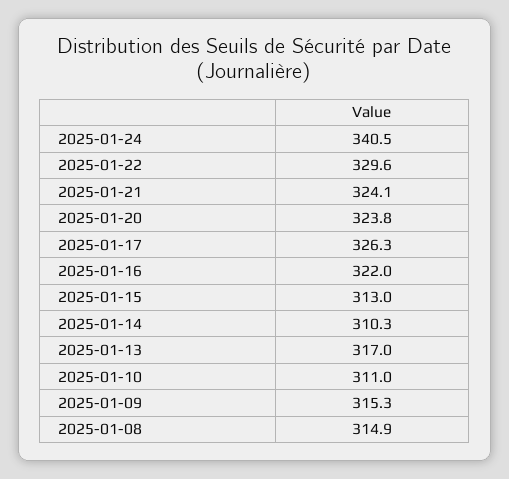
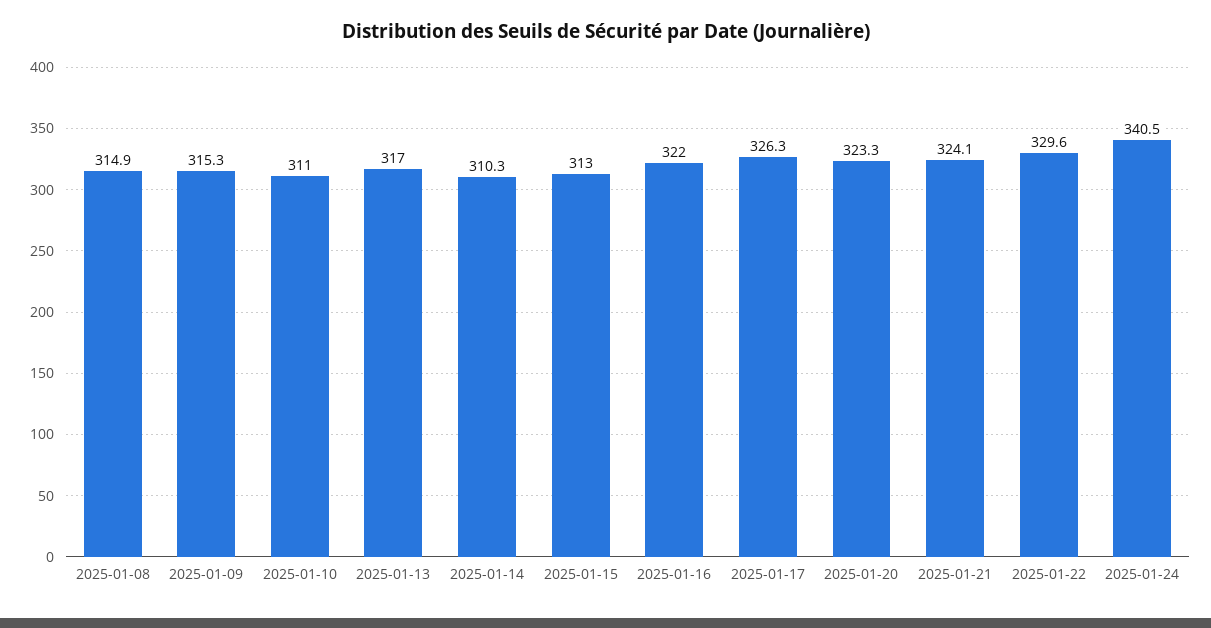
2025-01-20: 323.8 -> 323.3

